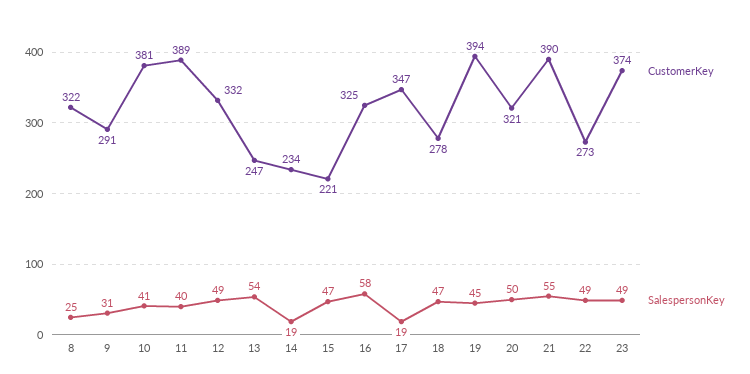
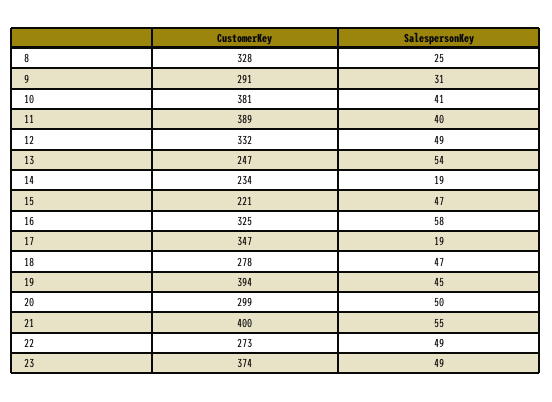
CustomerKey, 8: 322 -> 328
CustomerKey, 20: 321 -> 299
CustomerKey, 21: 390 -> 400

